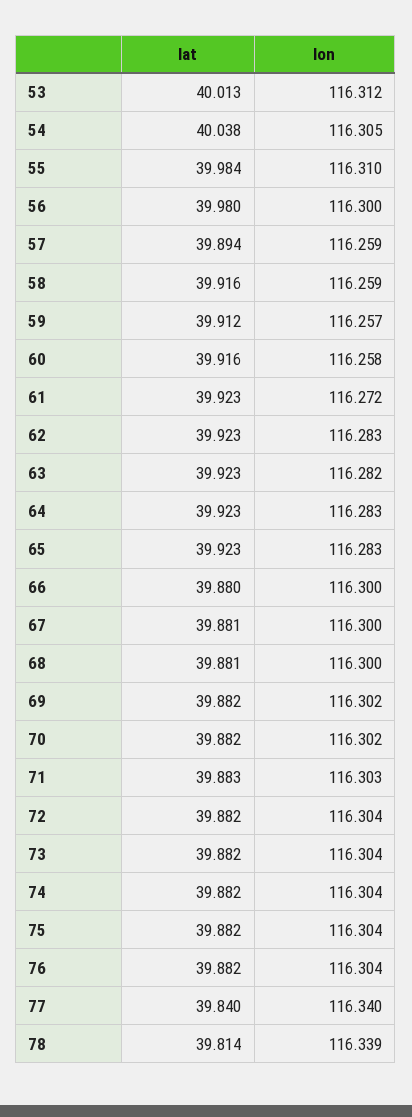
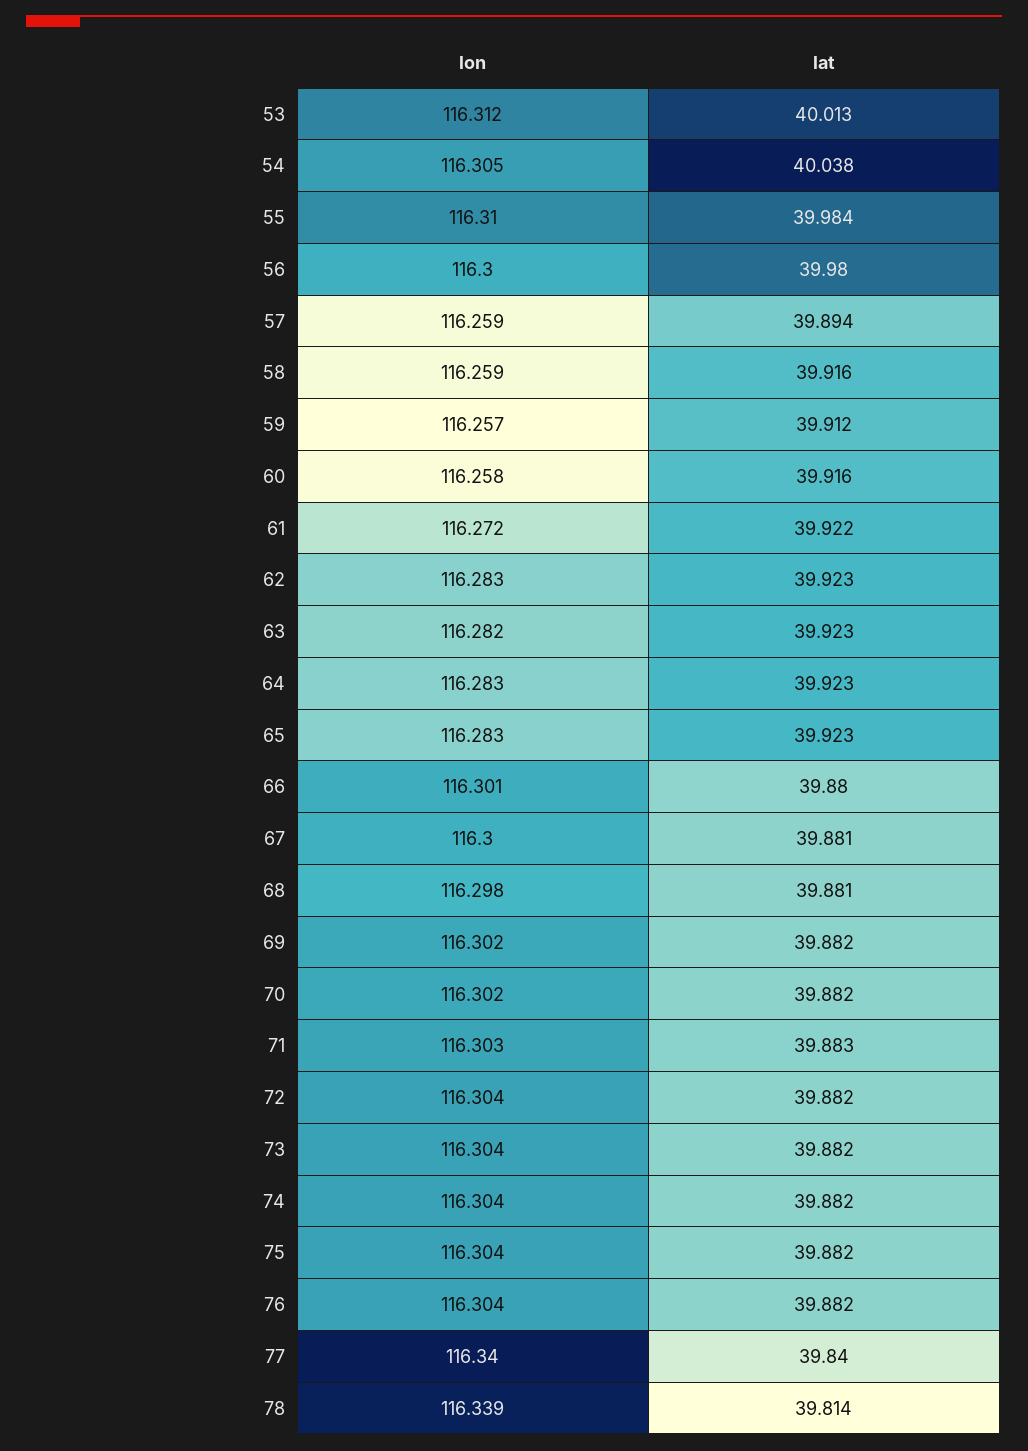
lat, 61: 39.923 -> 39.922
lon, 66: 116.3 -> 116.301
lon, 68: 116.3 -> 116.298

